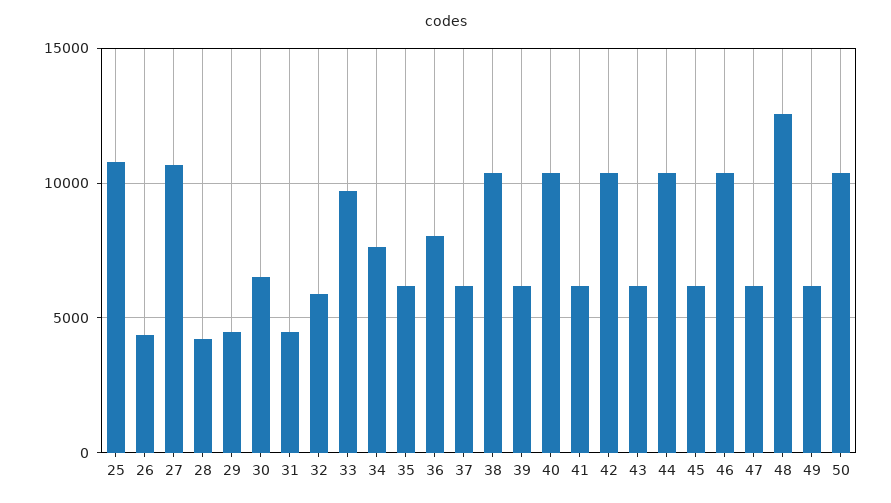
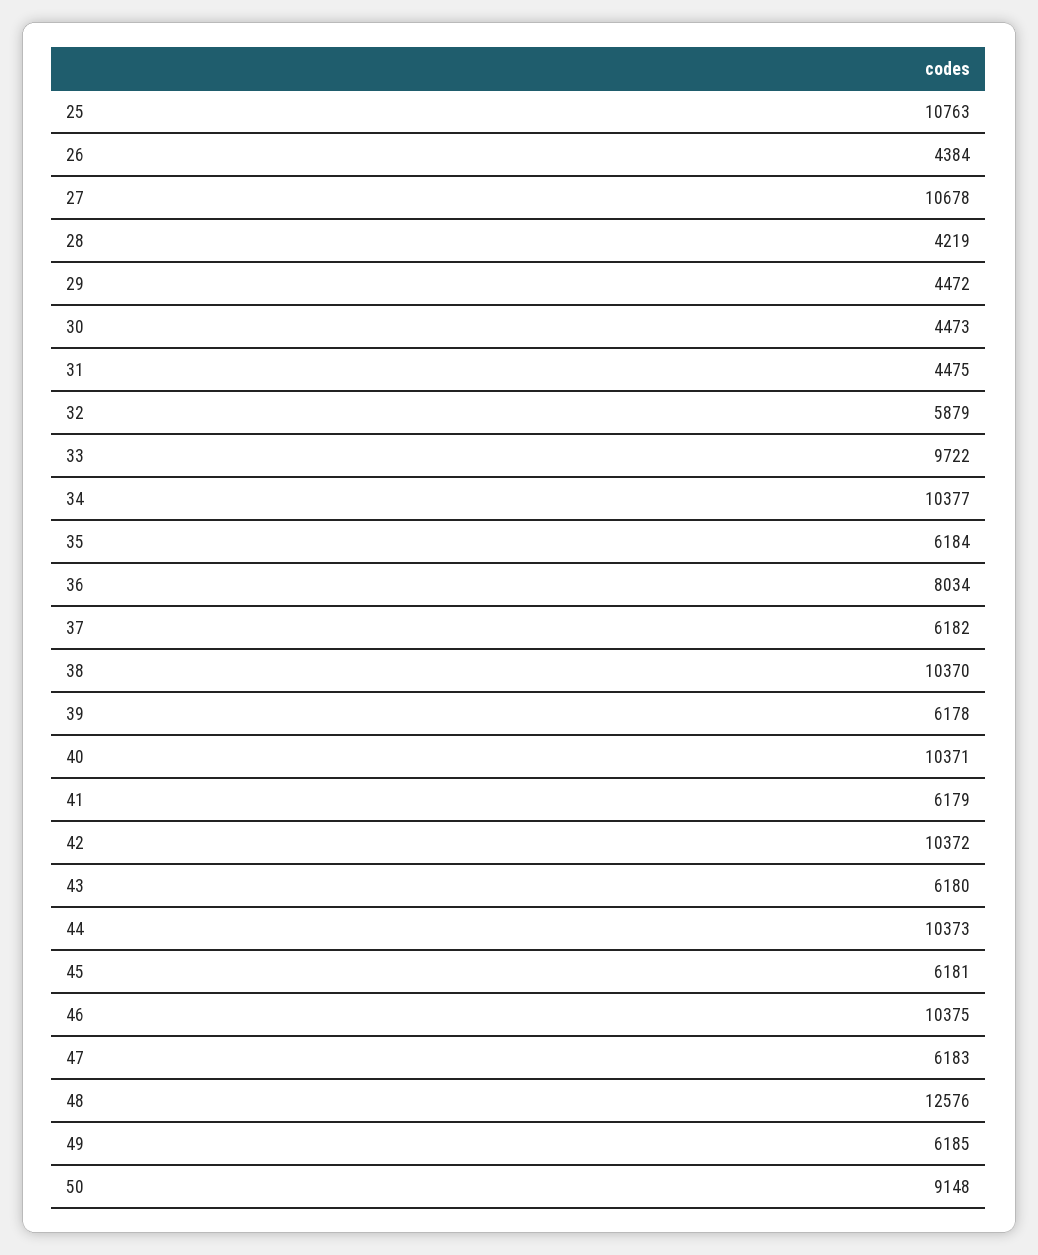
30: 6500 -> 4473
34: 7500 -> 10377
50: 10500 -> 9148

